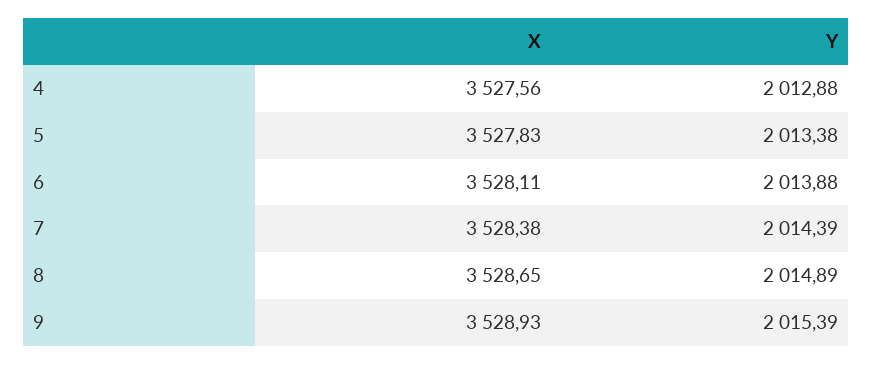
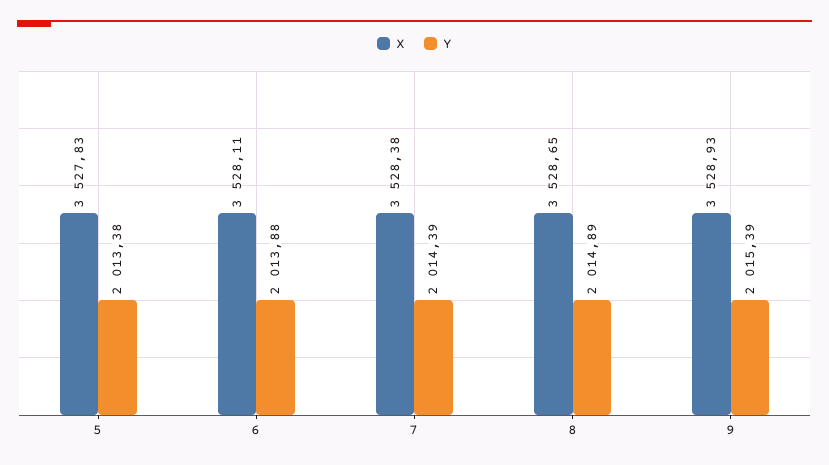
X, 4: 3527.56 -> none
Y, 4: 2012.88 -> none

